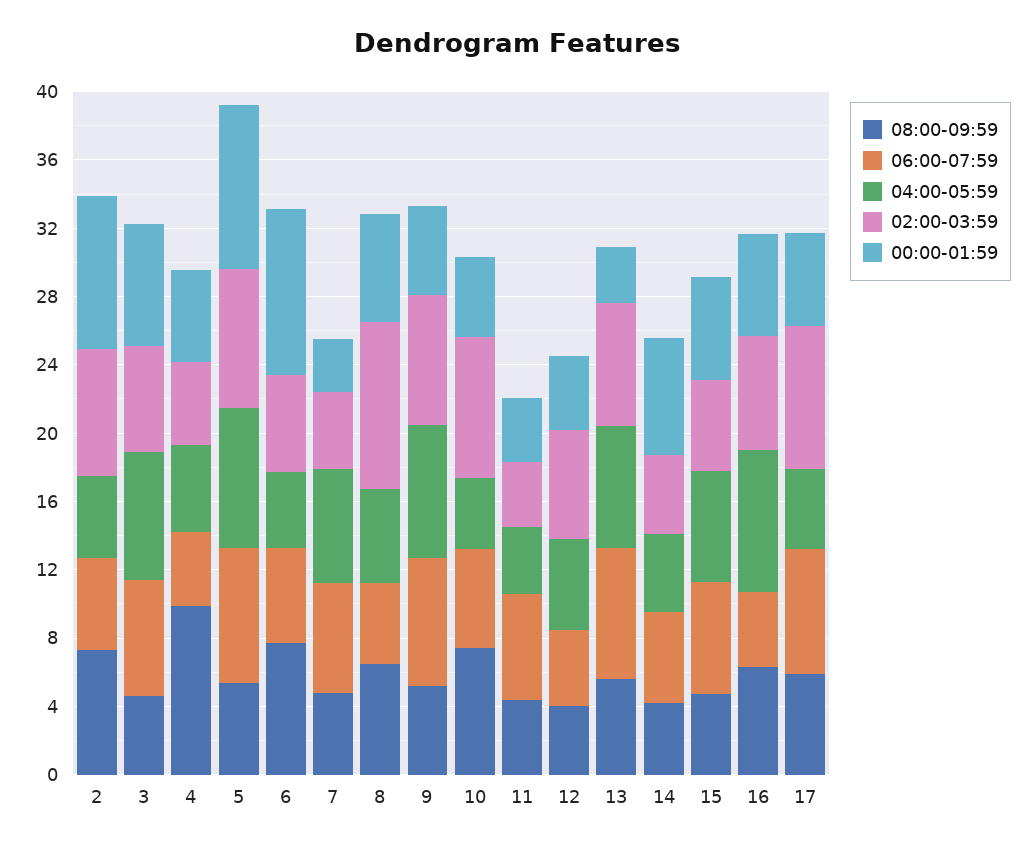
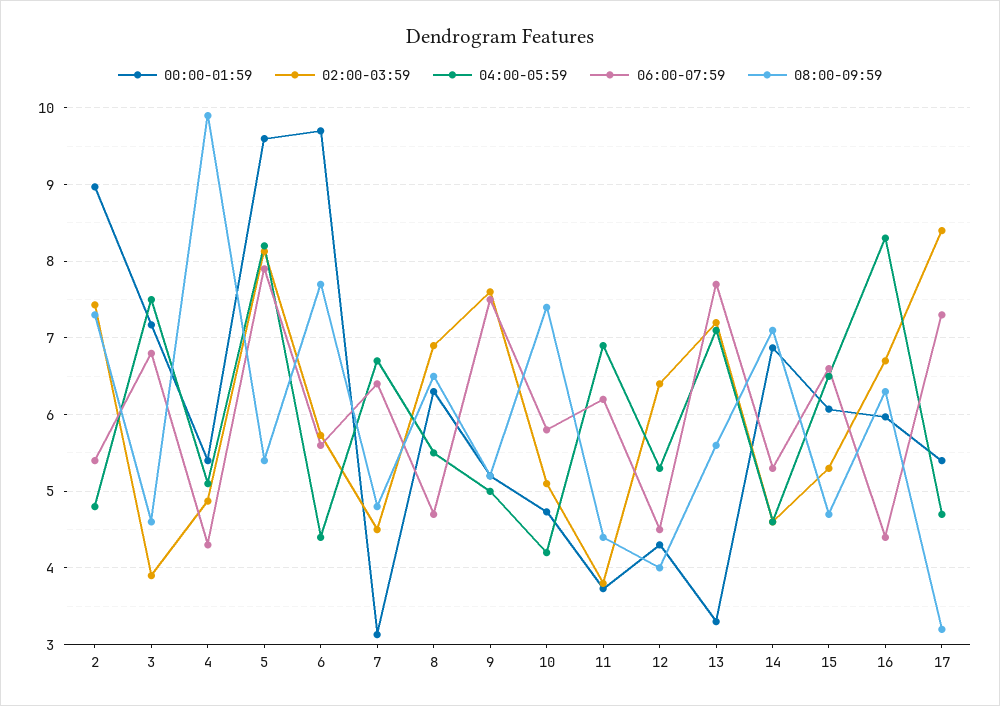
02:00-03:59, 3: 6 -> 3.9
02:00-03:59, 8: 10 -> 6.9
04:00-05:59, 9: 8 -> 5
02:00-03:59, 10: 8 -> 5.1
04:00-05:59, 11: 4 -> 6.9
08:00-09:59, 14: 4 -> 7.1
08:00-09:59, 17: 6 -> 3.2

